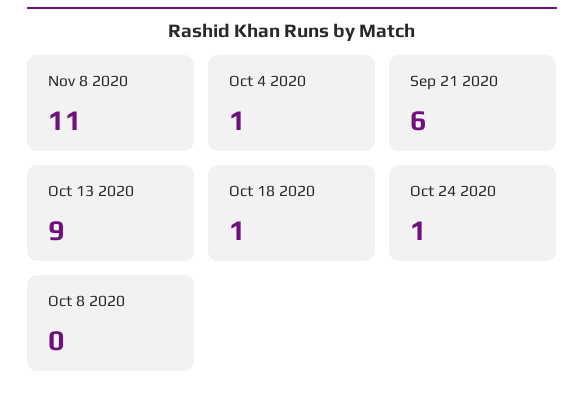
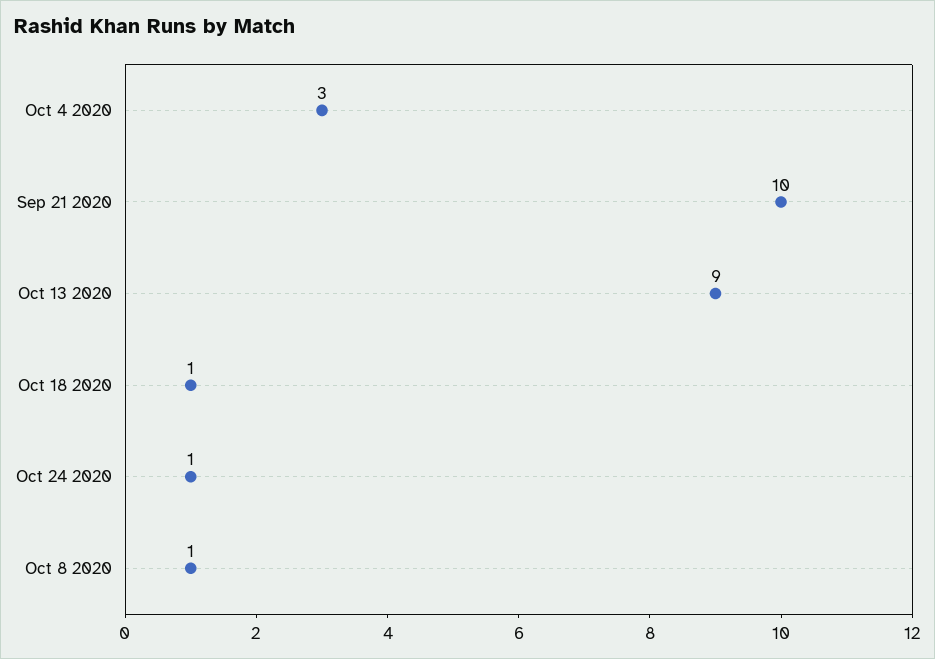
Nov 8 2020: 11 -> none
Oct 4 2020: 1 -> 3
Sep 21 2020: 6 -> 10
Oct 8 2020: 0 -> 1

